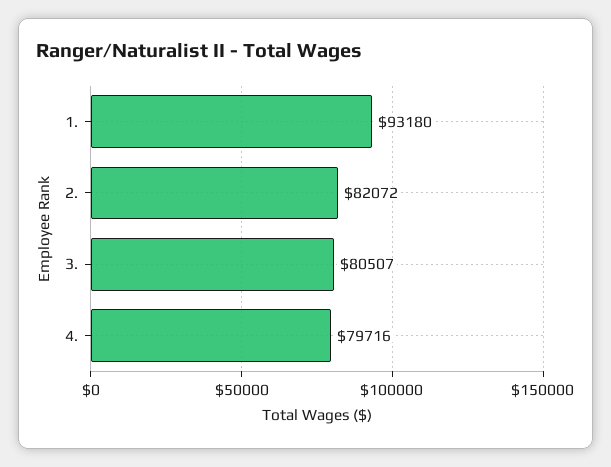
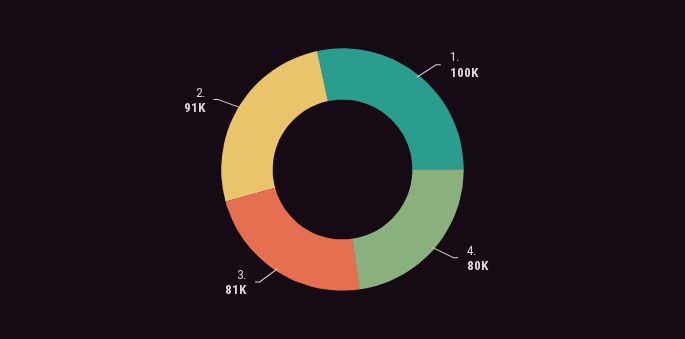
1.: 93180 -> 100000
2.: 82072 -> 91000

